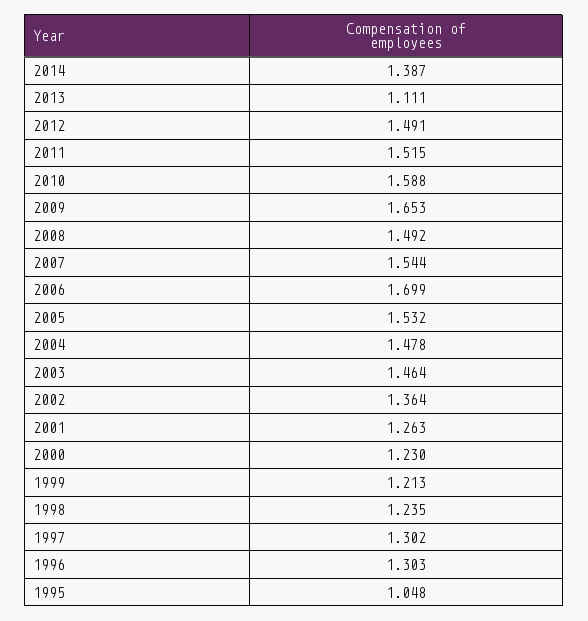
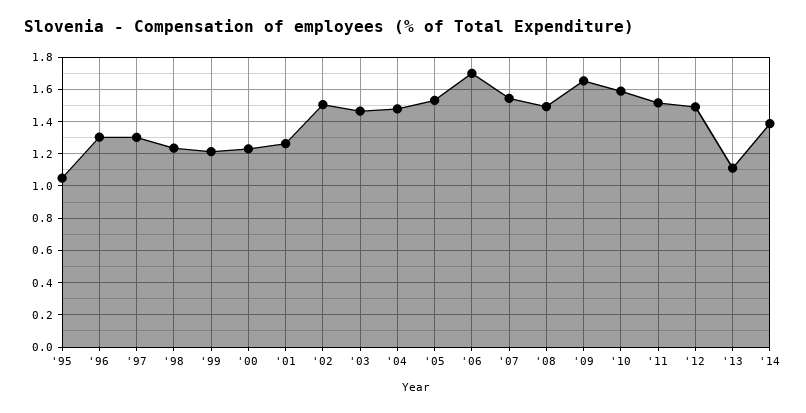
2002: 1.364 -> 1.5

